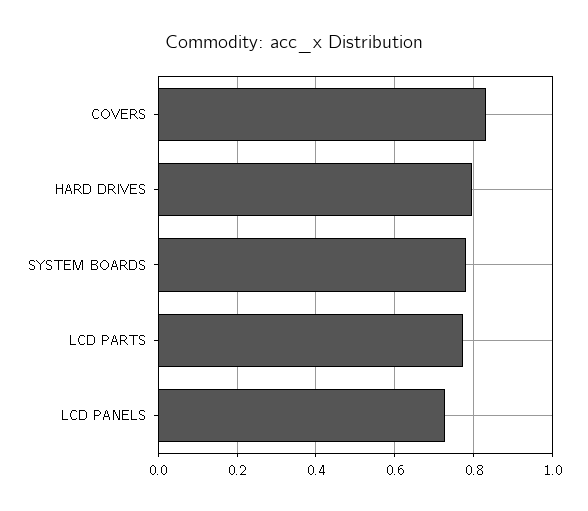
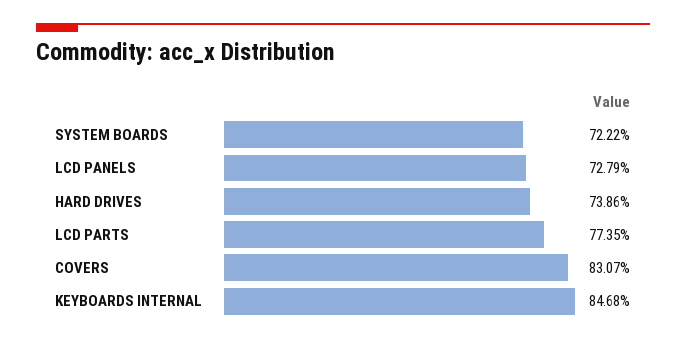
HARD DRIVES: 0.8 -> 0.7386
SYSTEM BOARDS: 0.78 -> 0.7222
KEYBOARDS INTERNAL: none -> 0.8468

